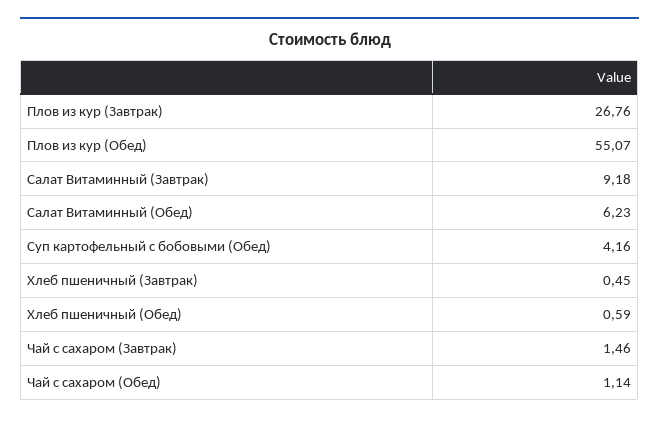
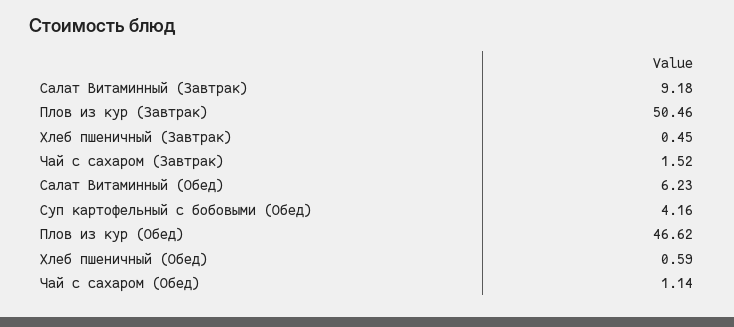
Плов из кур (Завтрак): 26.76 -> 50.46
Плов из кур (Обед): 55.07 -> 46.62
Чай с сахаром (Завтрак): 1.46 -> 1.52

